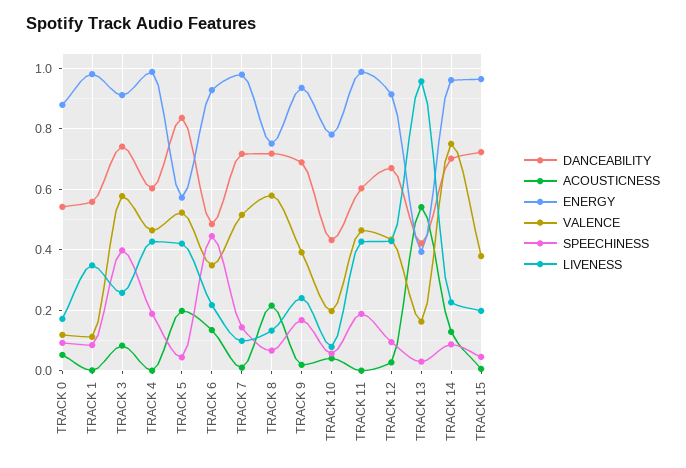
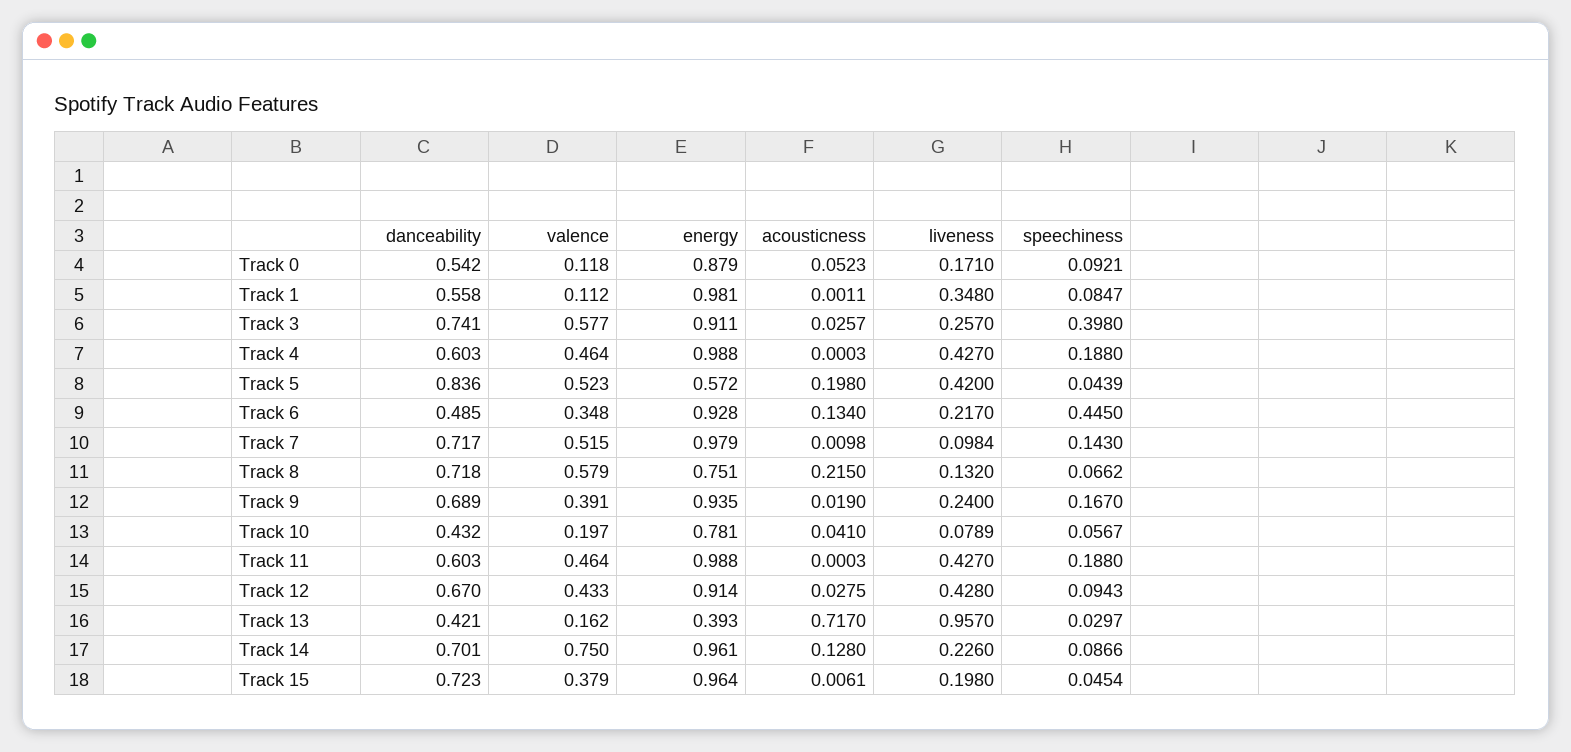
ACOUSTICNESS, TRACK 3: 0.08 -> 0.0257
ACOUSTICNESS, TRACK 13: 0.54 -> 0.717

